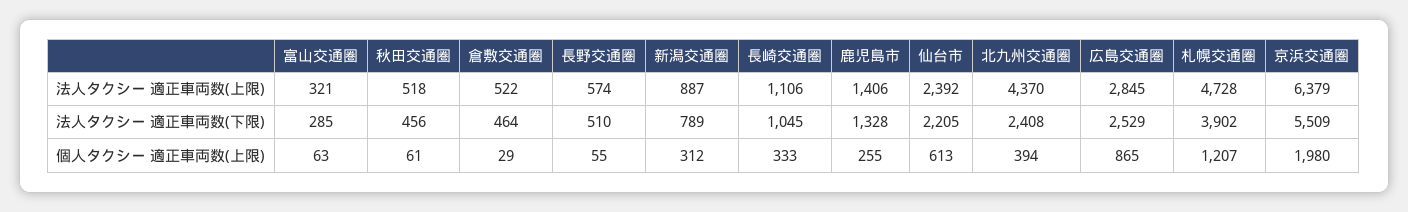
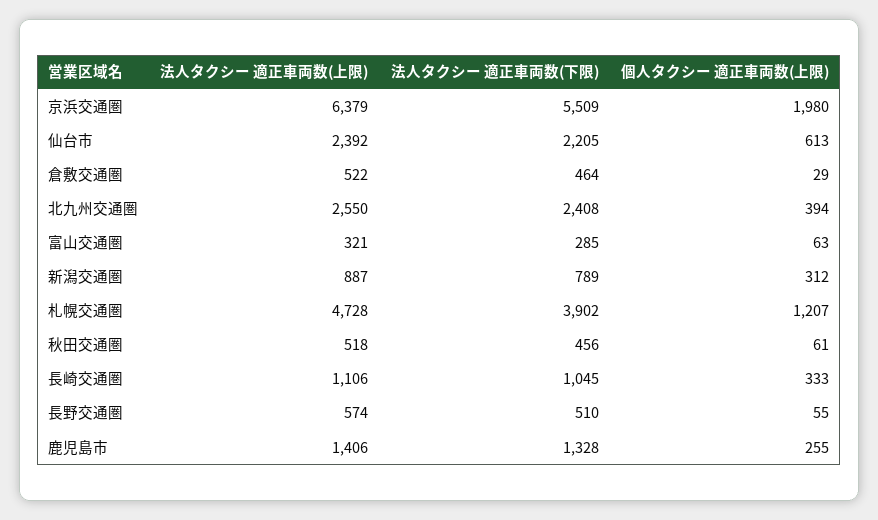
北九州交通圏, 法人タクシー 適正車両数(上限): 4370 -> 2550
広島交通圏, 法人タクシー 適正車両数(上限): 2845 -> none
広島交通圏, 法人タクシー 適正車両数(下限): 2529 -> none
広島交通圏, 個人タクシー 適正車両数(上限): 865 -> none

